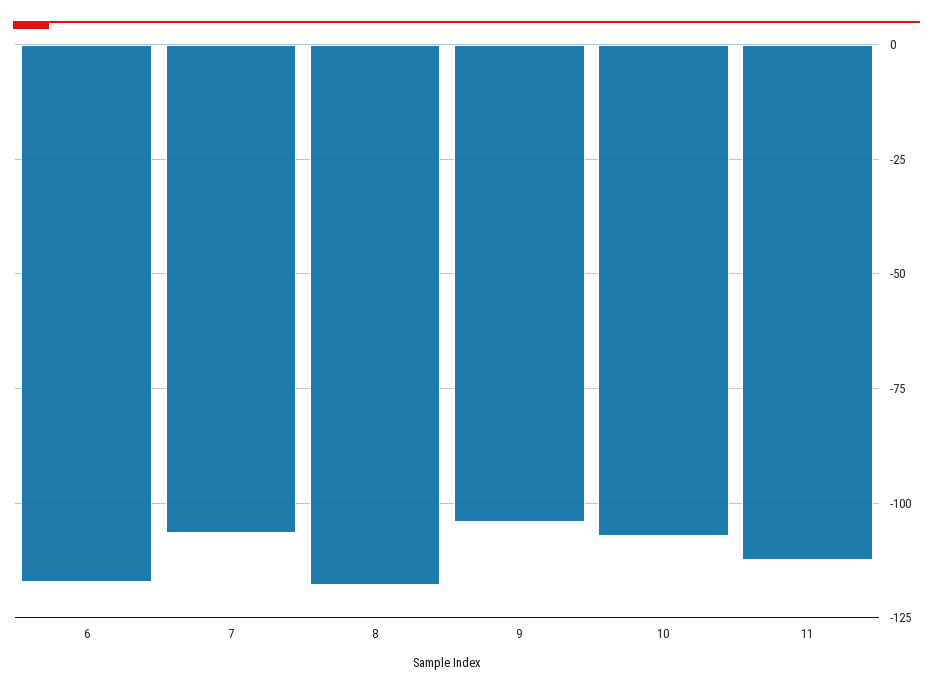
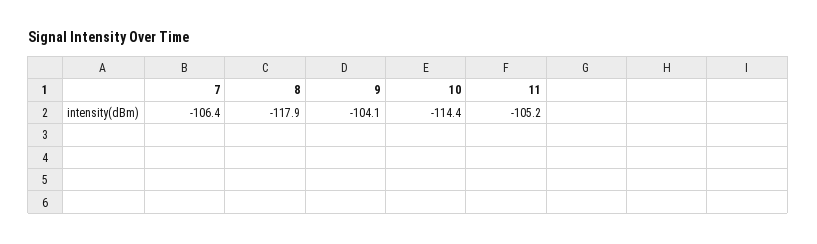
6: -117.5 -> none
10: -107.5 -> -114.4
11: -112.5 -> -105.2

